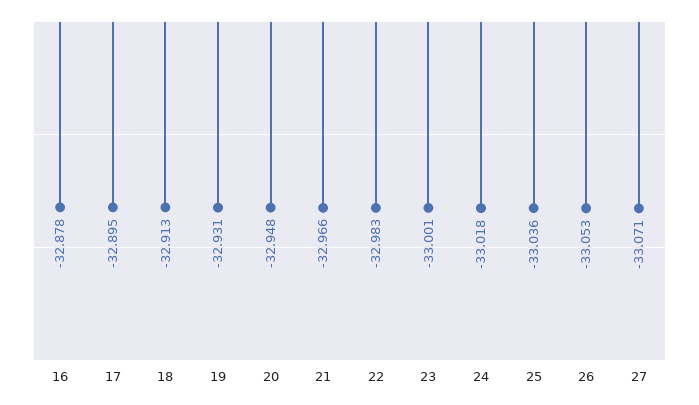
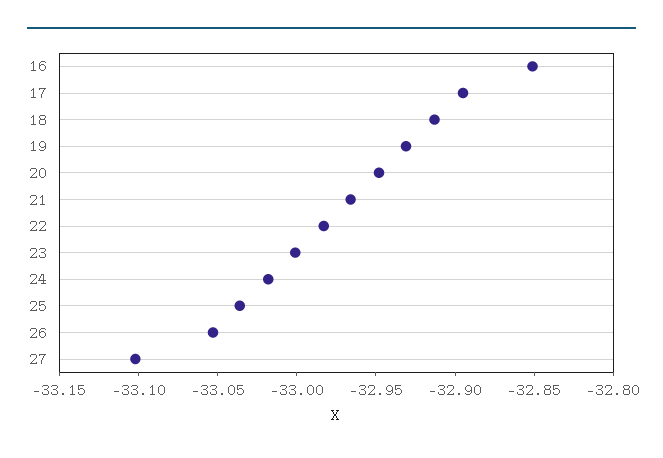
16: -32.878 -> -32.85
27: -33.071 -> -33.1

